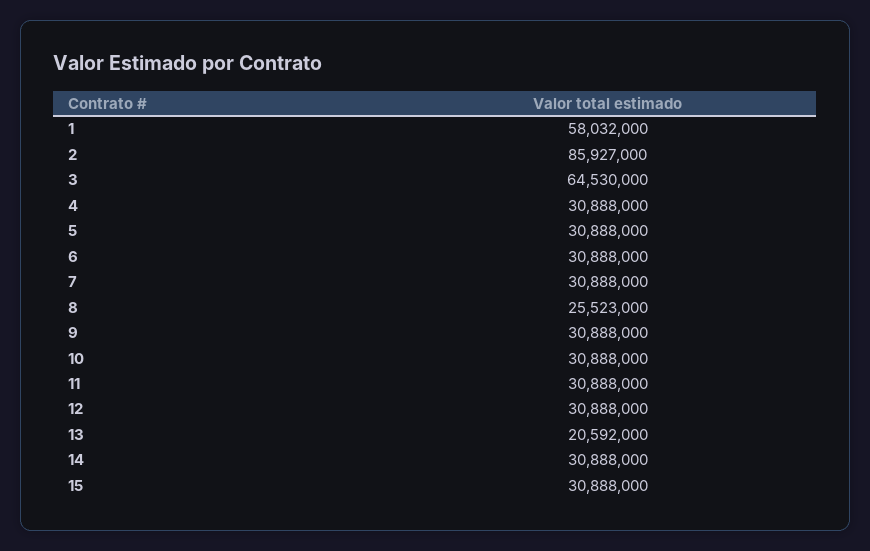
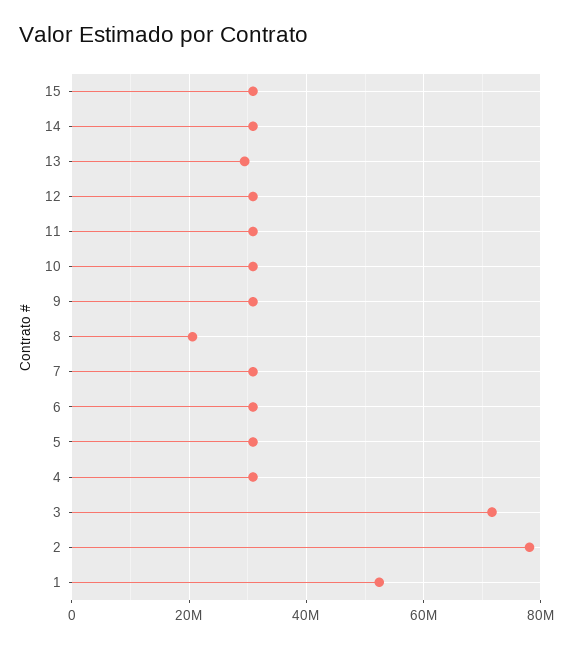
1: 58032000 -> 52000000
2: 85927000 -> 78000000
3: 64530000 -> 72000000
8: 25523000 -> 20000000
13: 20592000 -> 30000000

